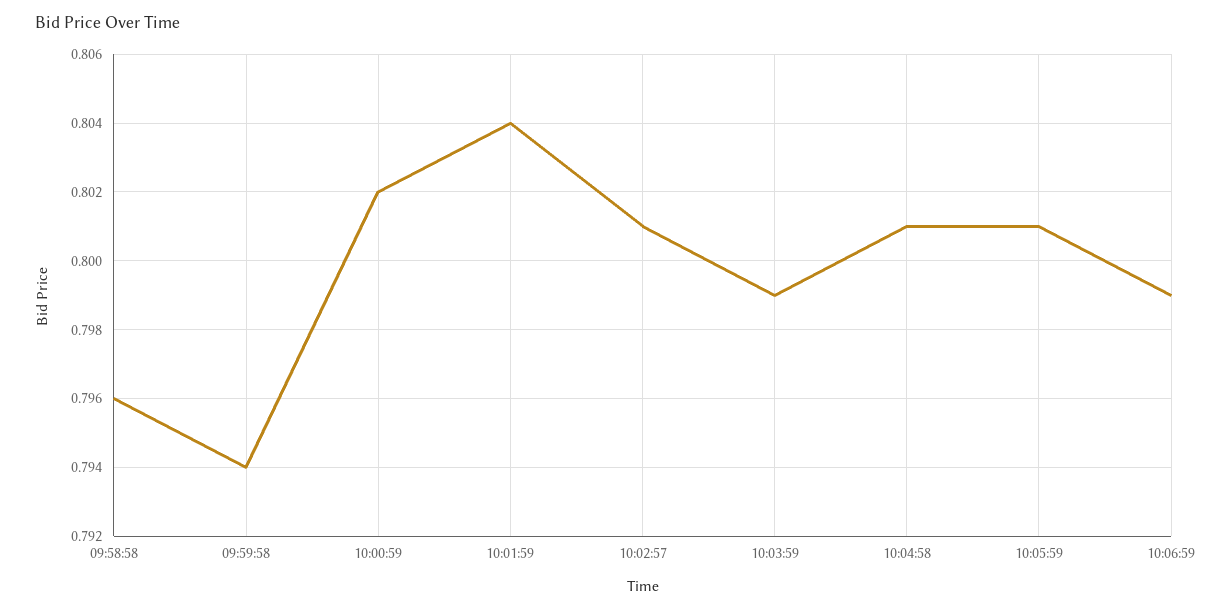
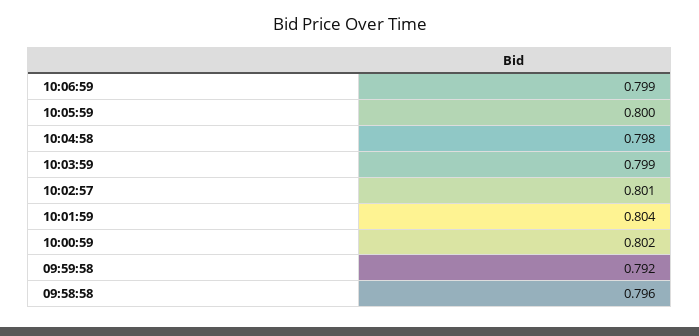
09:59:58: 0.794 -> 0.792
10:04:58: 0.801 -> 0.798
10:05:59: 0.801 -> 0.8

